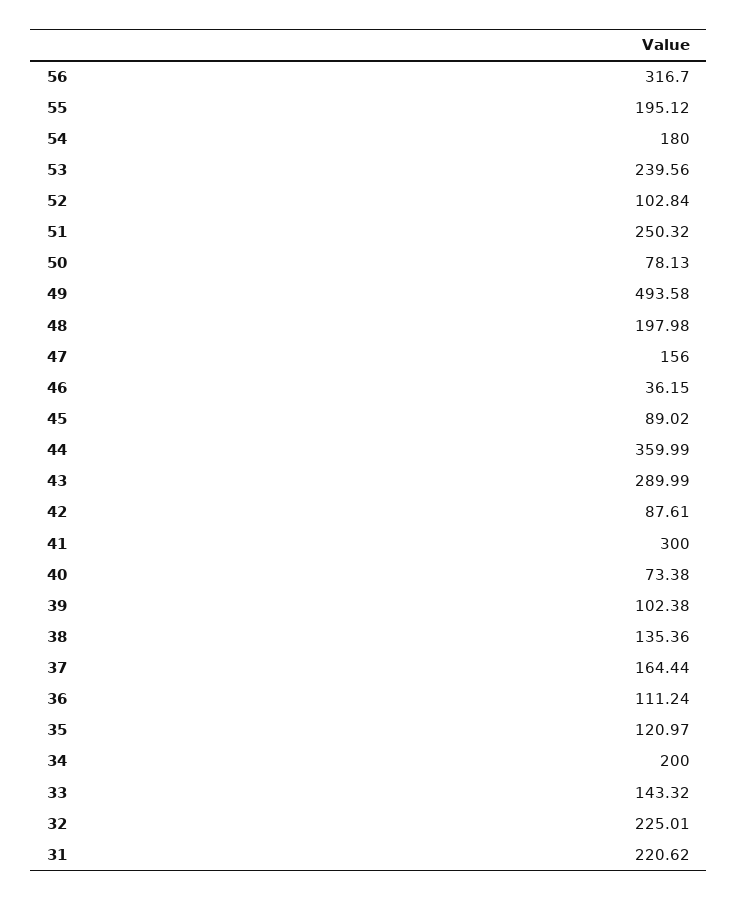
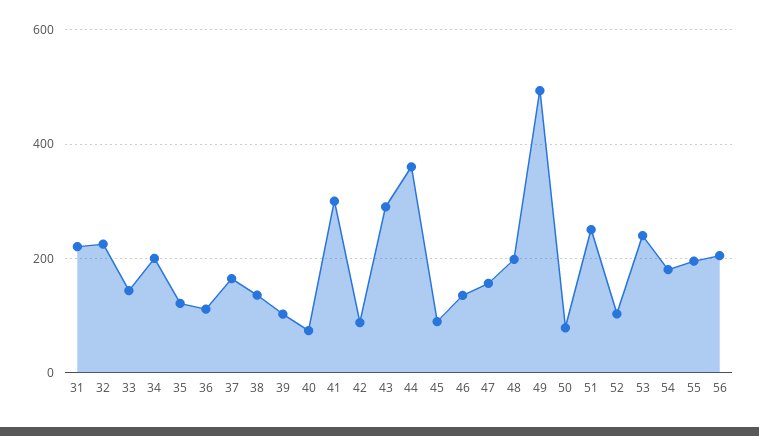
56: 316.7 -> 200
46: 36.15 -> 140

